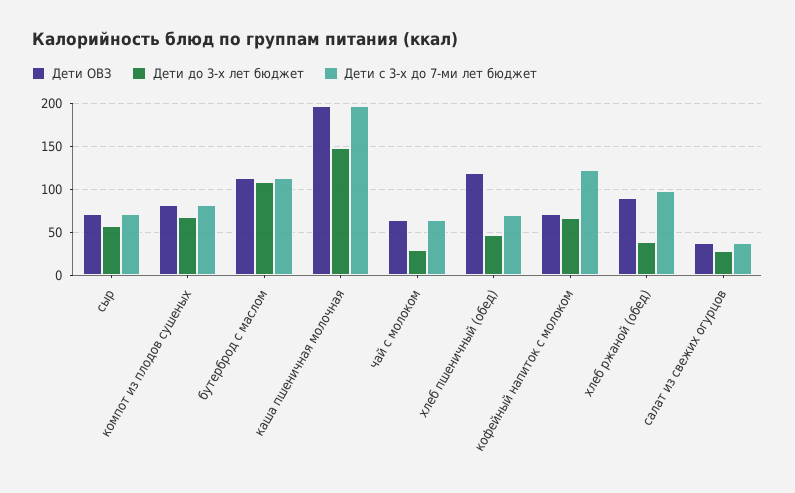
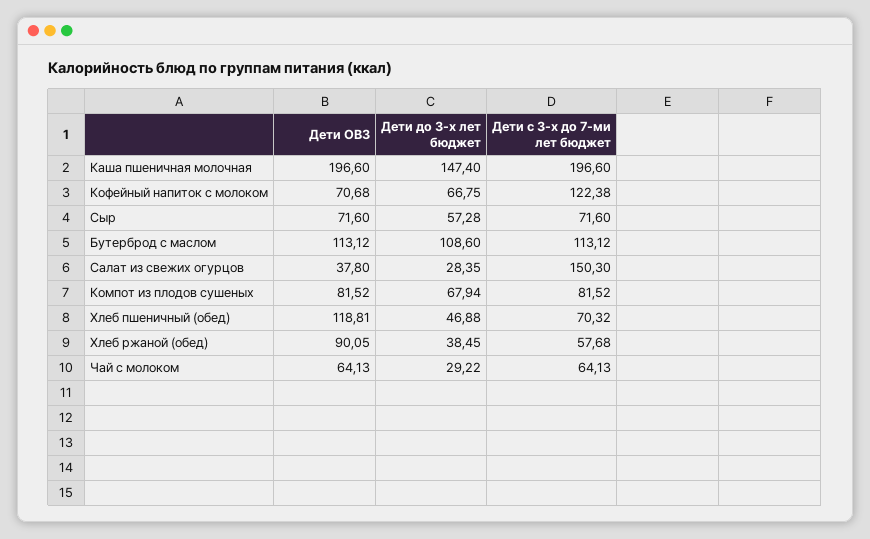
Дети с 3-х до 7-ми лет бюджет, хлеб ржаной (обед): 100 -> 57.68
Дети с 3-х до 7-ми лет бюджет, салат из свежих огурцов: 40 -> 150.3

